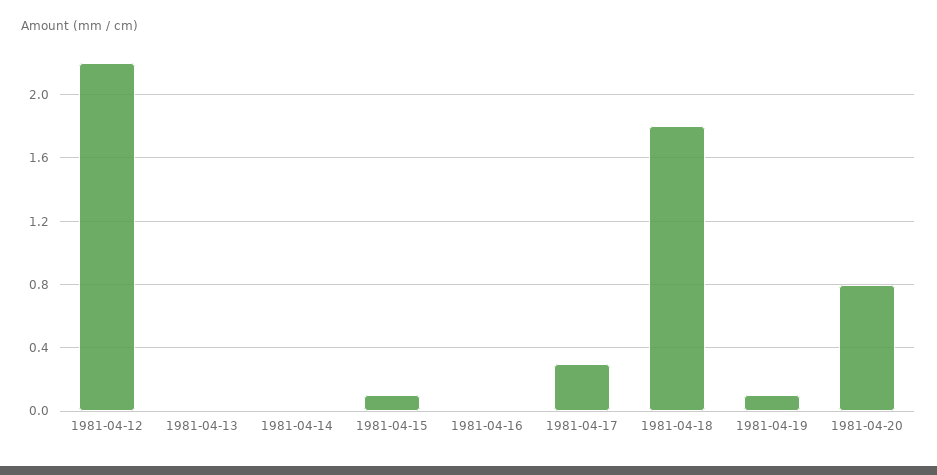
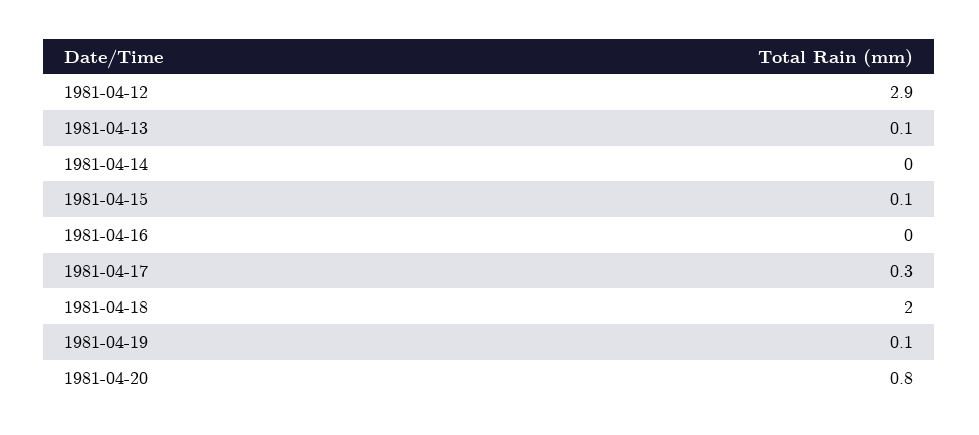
1981-04-12: 2.2 -> 2.9
1981-04-13: 0 -> 0.1
1981-04-18: 1.8 -> 2

